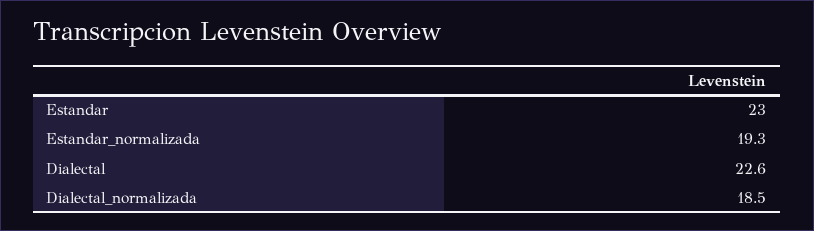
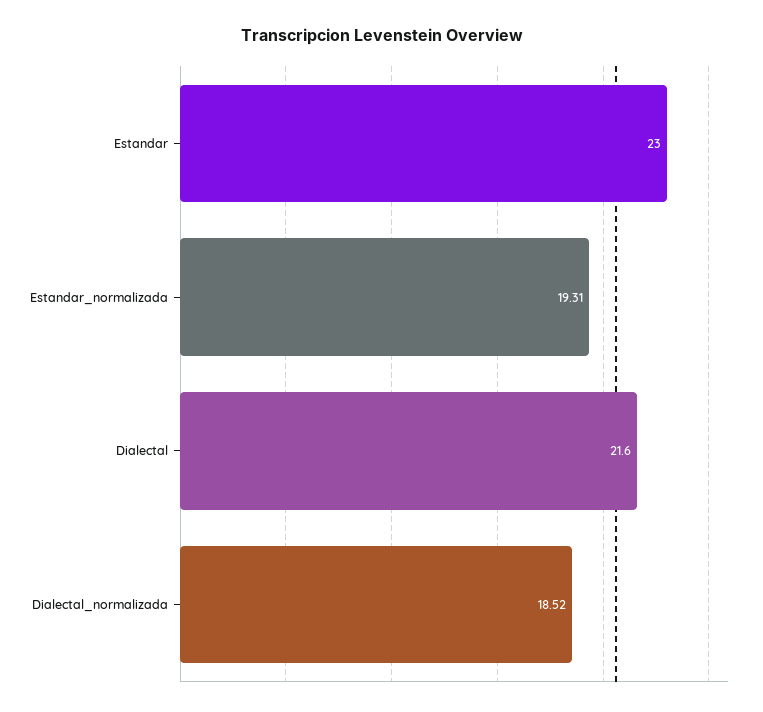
Dialectal: 22.6 -> 21.6

